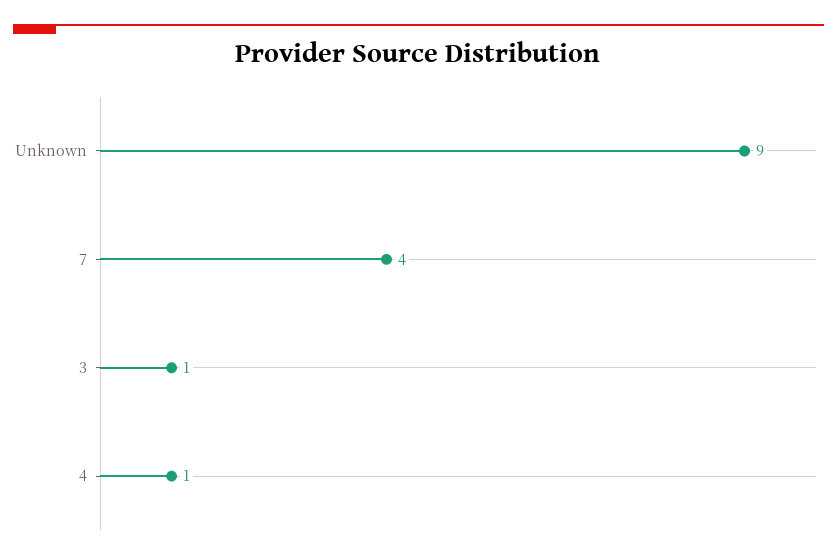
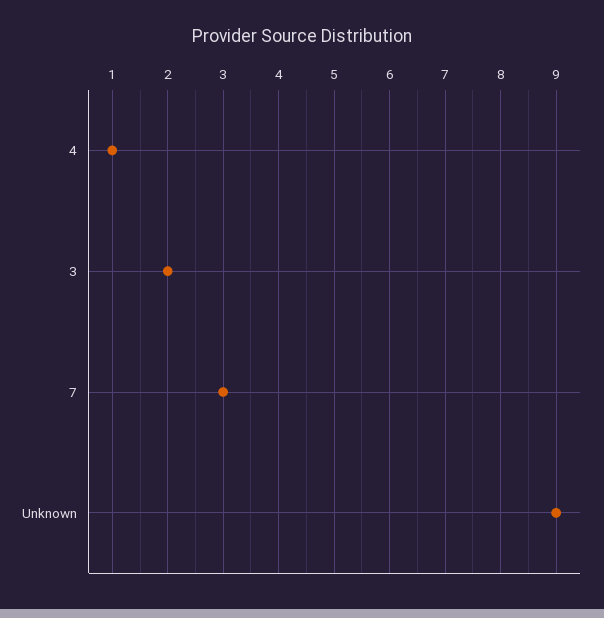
7: 4 -> 3
3: 1 -> 2

